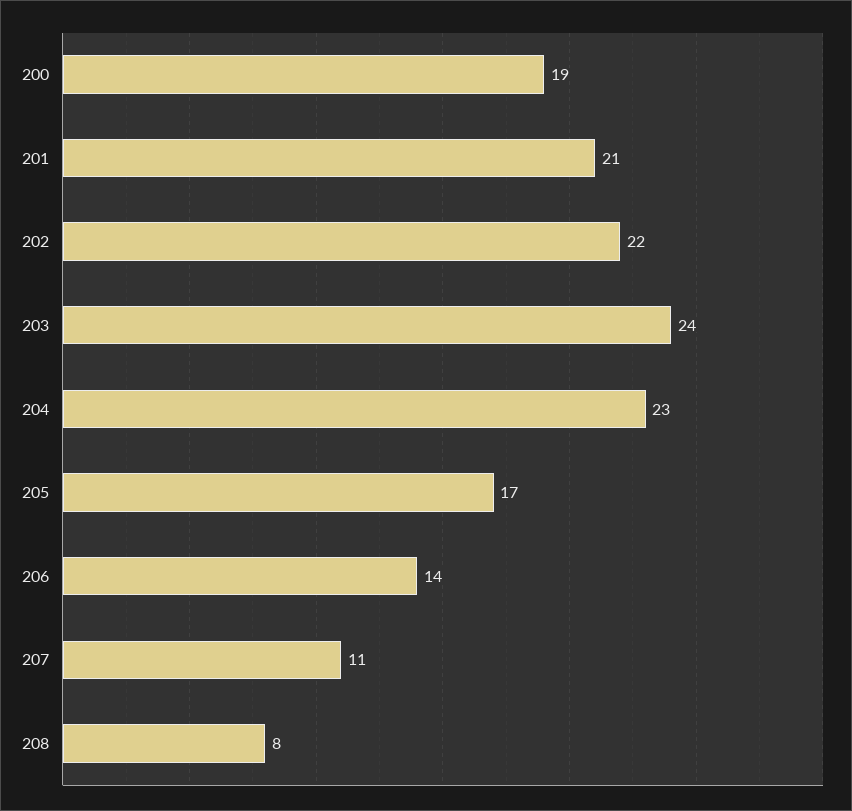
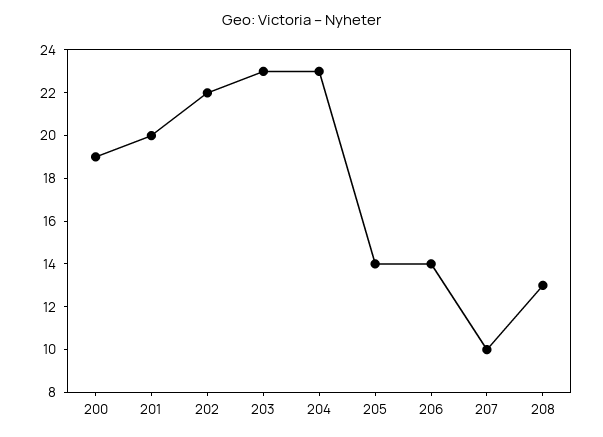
201: 21 -> 20
203: 24 -> 23
205: 17 -> 14
207: 11 -> 10
208: 8 -> 13

